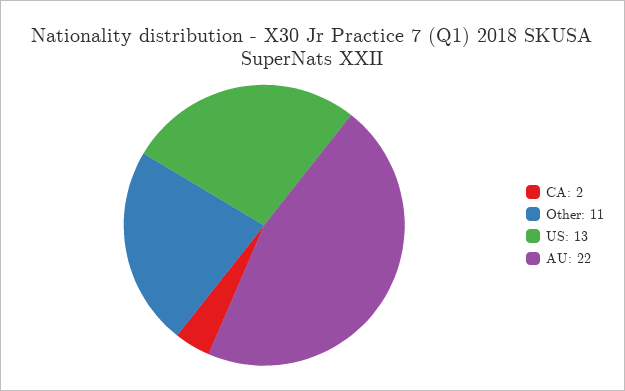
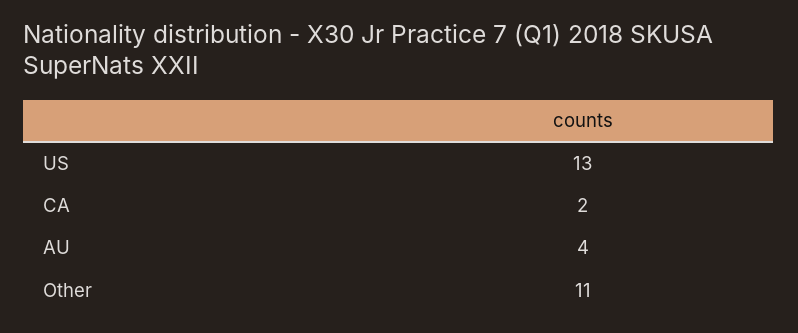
AU: 22 -> 4

